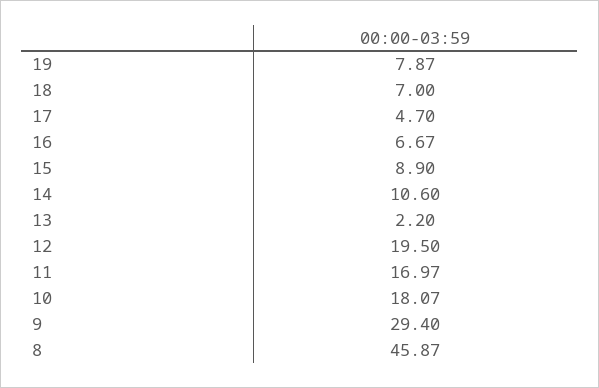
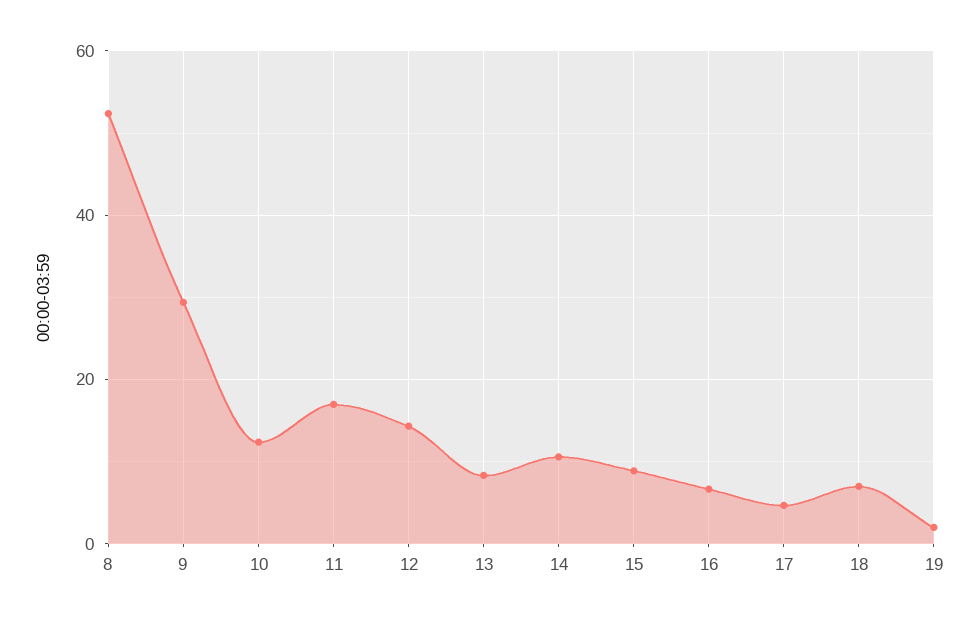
19: 7.87 -> 2
13: 2.2 -> 8
12: 19.5 -> 14
10: 18.07 -> 12
8: 45.87 -> 52

